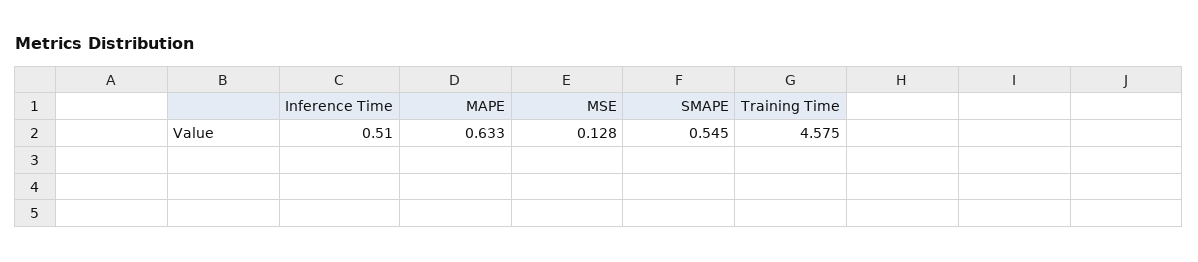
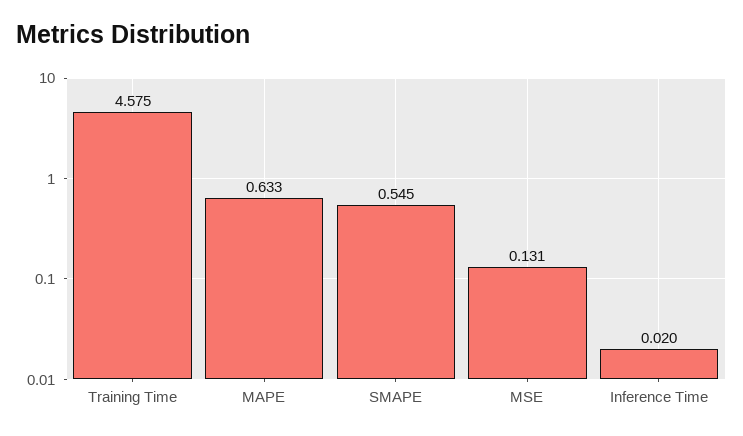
Inference Time: 0.51 -> 0.02
MSE: 0.128 -> 0.131

